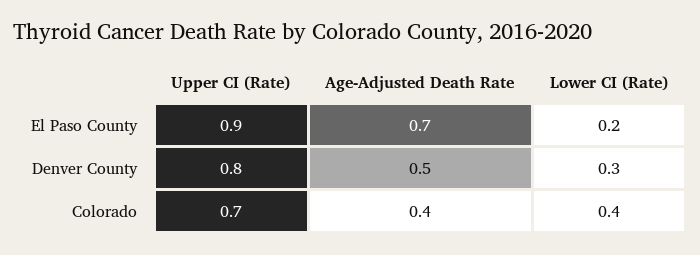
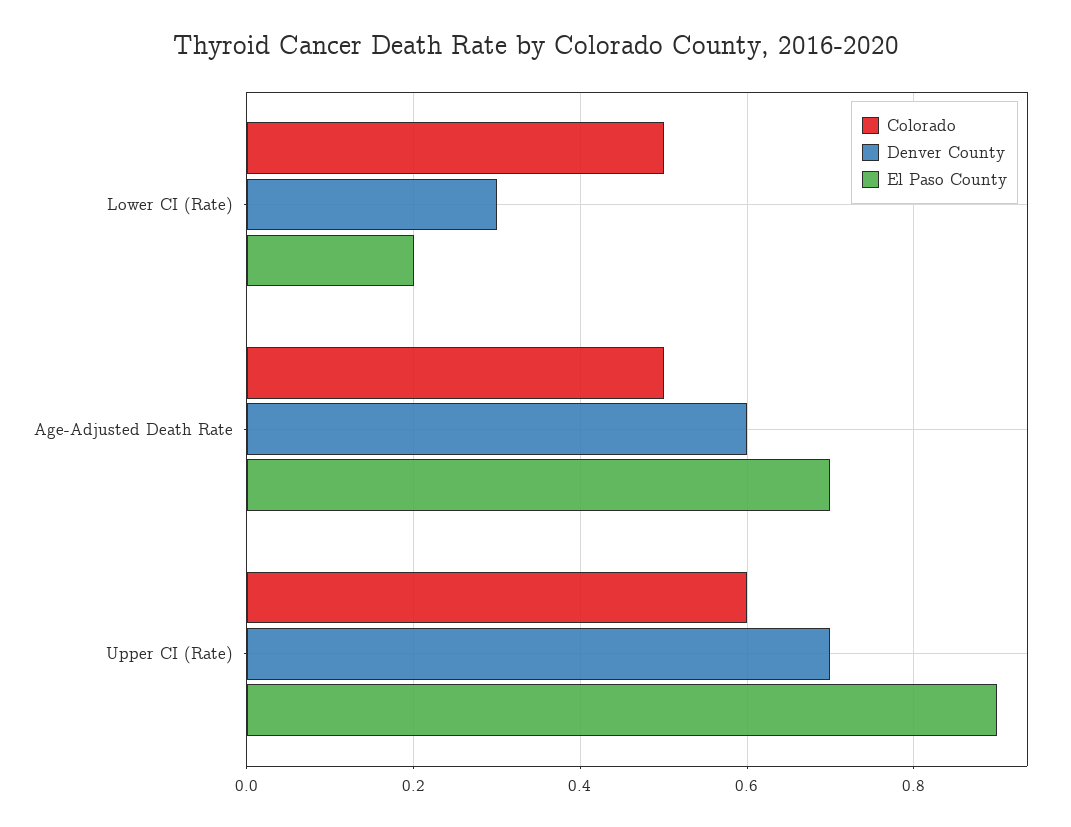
Denver County, Upper CI (Rate): 0.8 -> 0.7
Denver County, Age-Adjusted Death Rate: 0.5 -> 0.6
Colorado, Upper CI (Rate): 0.7 -> 0.6
Colorado, Age-Adjusted Death Rate: 0.4 -> 0.5
Colorado, Lower CI (Rate): 0.4 -> 0.5

